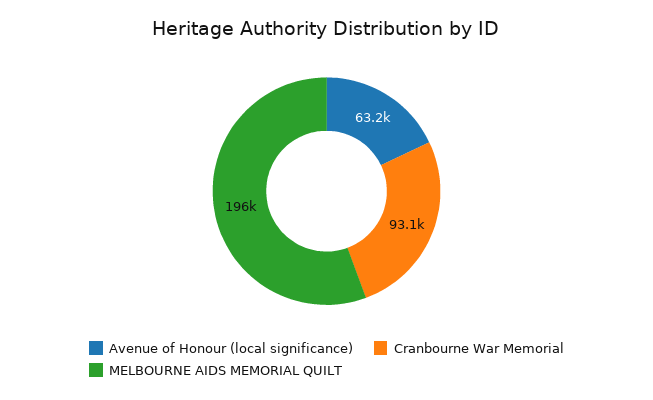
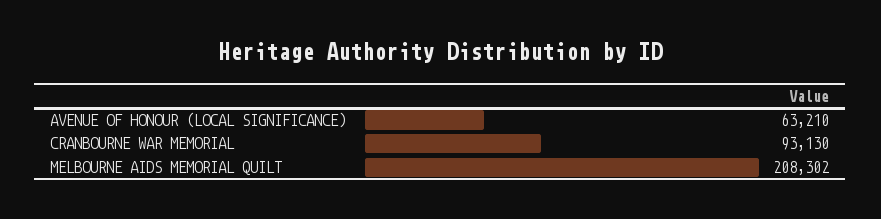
MELBOURNE AIDS MEMORIAL QUILT: 196000 -> 208302

